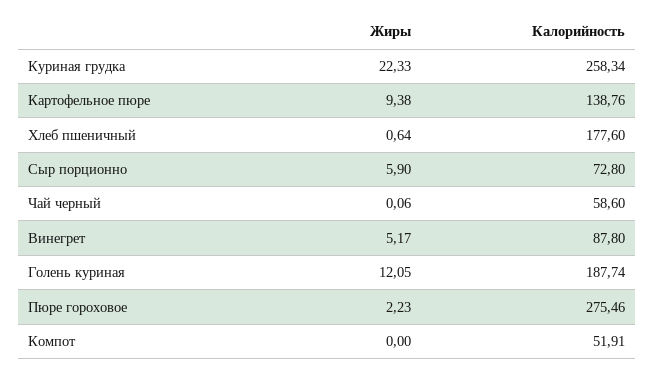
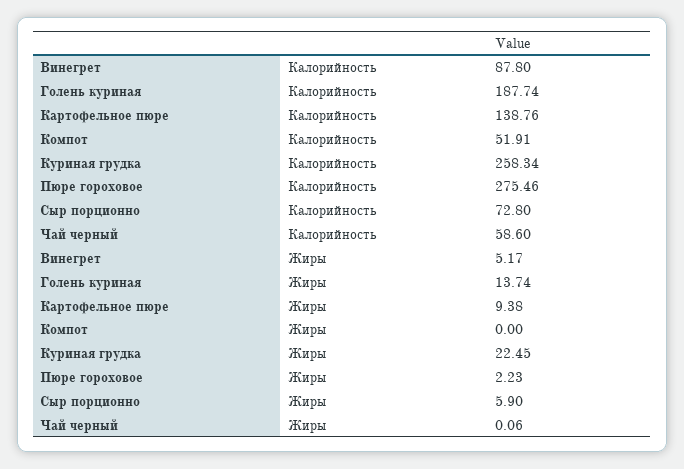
Жиры, Куриная грудка: 22.33 -> 22.45
Жиры, Хлеб пшеничный: 0.64 -> none
Калорийность, Хлеб пшеничный: 177.6 -> none
Жиры, Голень куриная: 12.05 -> 13.74

